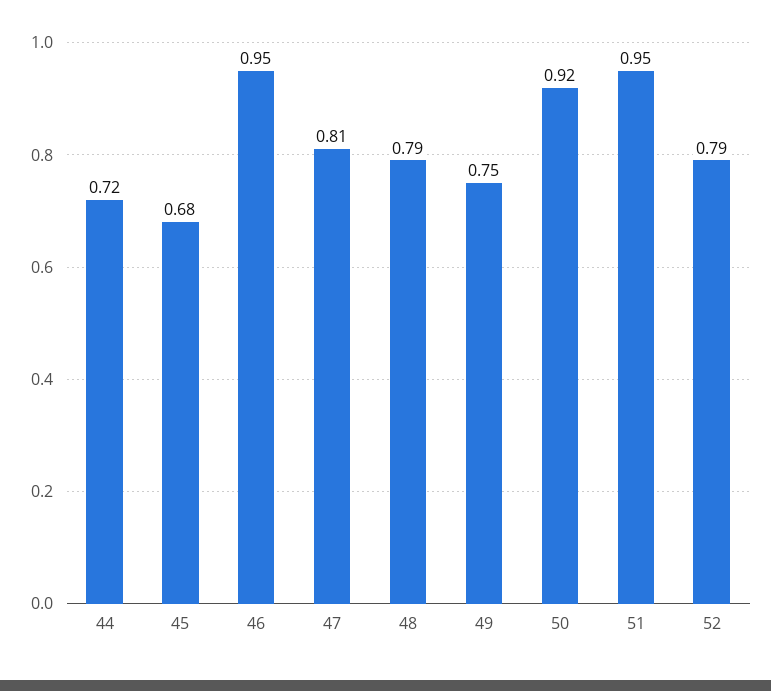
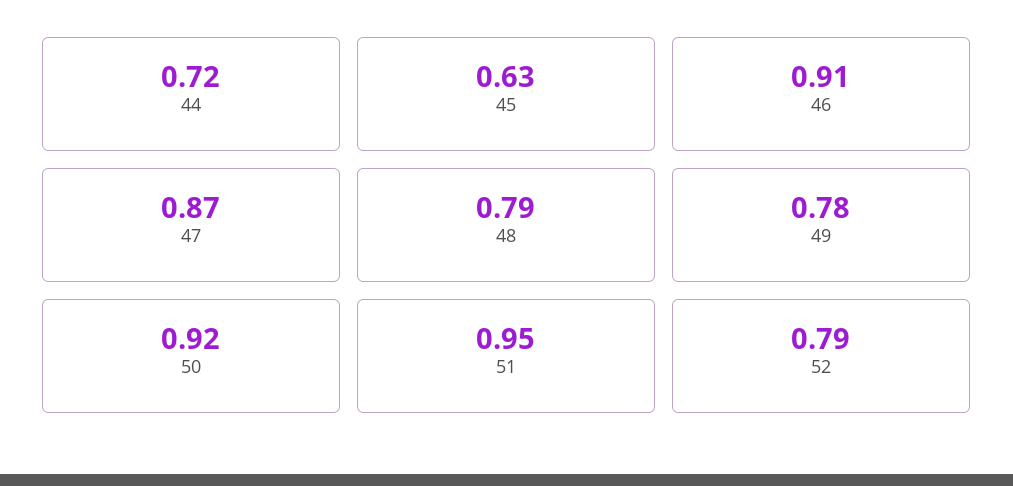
45: 0.68 -> 0.63
46: 0.95 -> 0.91
47: 0.81 -> 0.87
49: 0.75 -> 0.78

